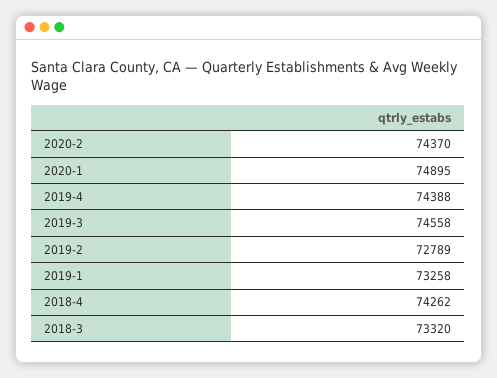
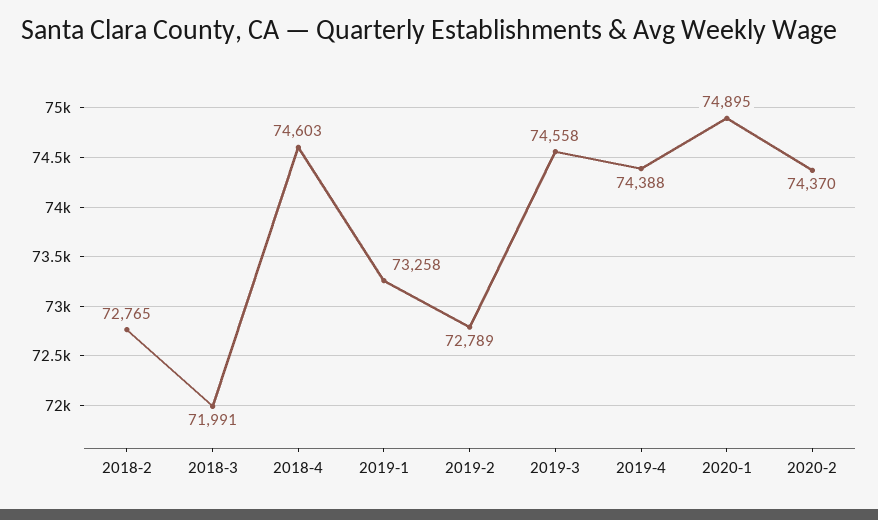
2018-4: 74262 -> 74603
2018-3: 73320 -> 71991
2018-2: none -> 72765

